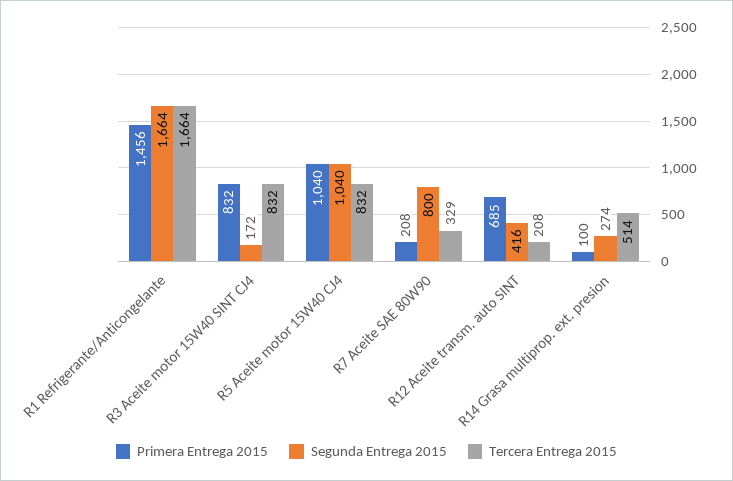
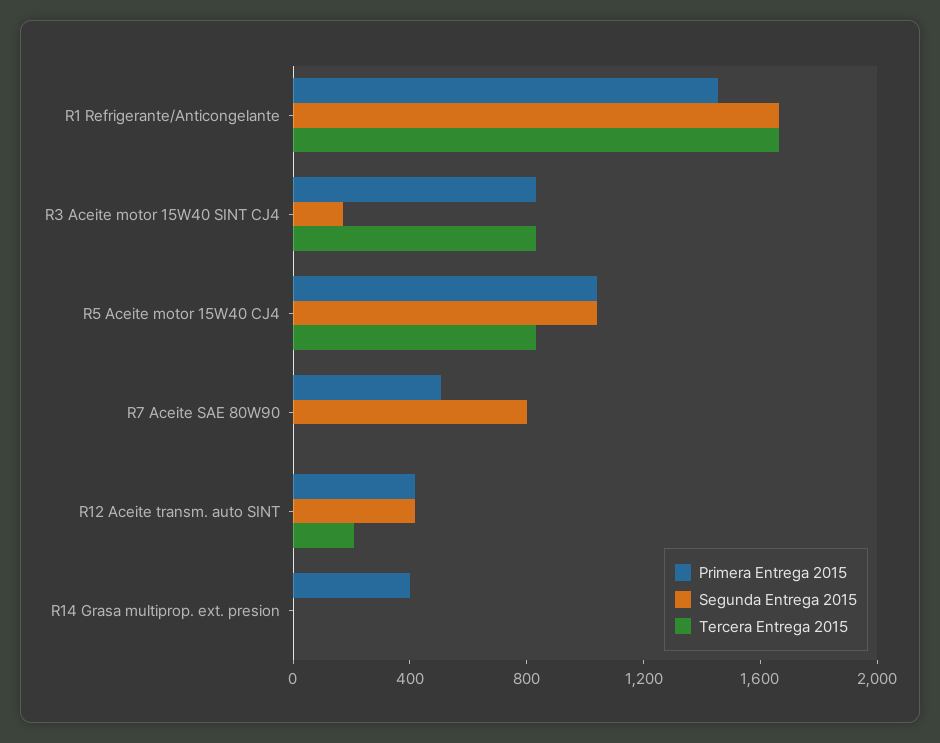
Primera Entrega 2015, R7 Aceite SAE 80W90: 208 -> 500
Tercera Entrega 2015, R7 Aceite SAE 80W90: 329 -> 0
Primera Entrega 2015, R12 Aceite transm. auto SINT: 685 -> 400
Primera Entrega 2015, R14 Grasa multiprop. ext. presion: 100 -> 400
Segunda Entrega 2015, R14 Grasa multiprop. ext. presion: 274 -> 0
Tercera Entrega 2015, R14 Grasa multiprop. ext. presion: 514 -> 0

